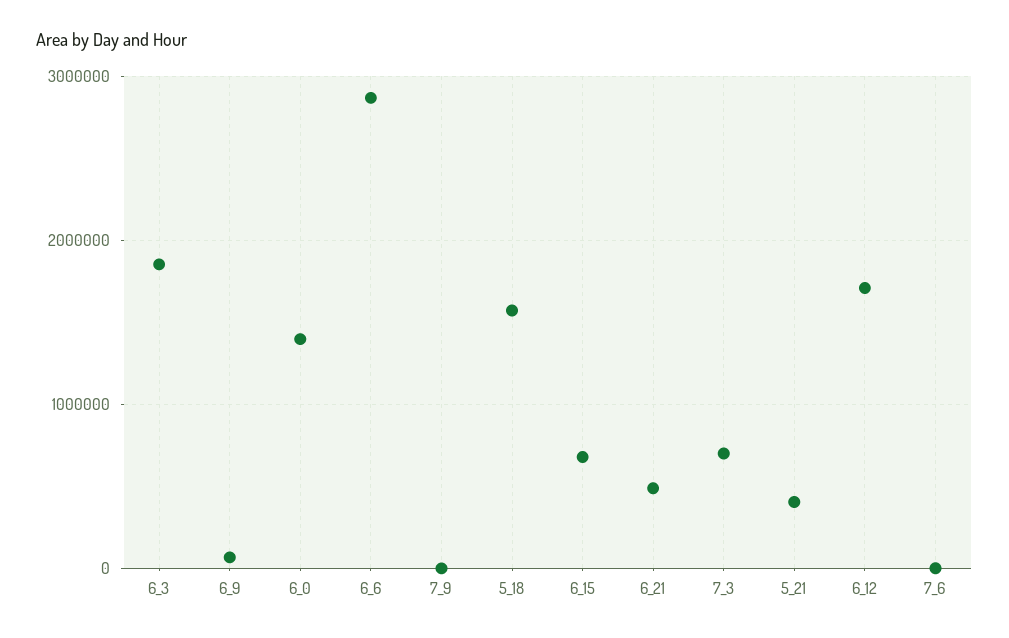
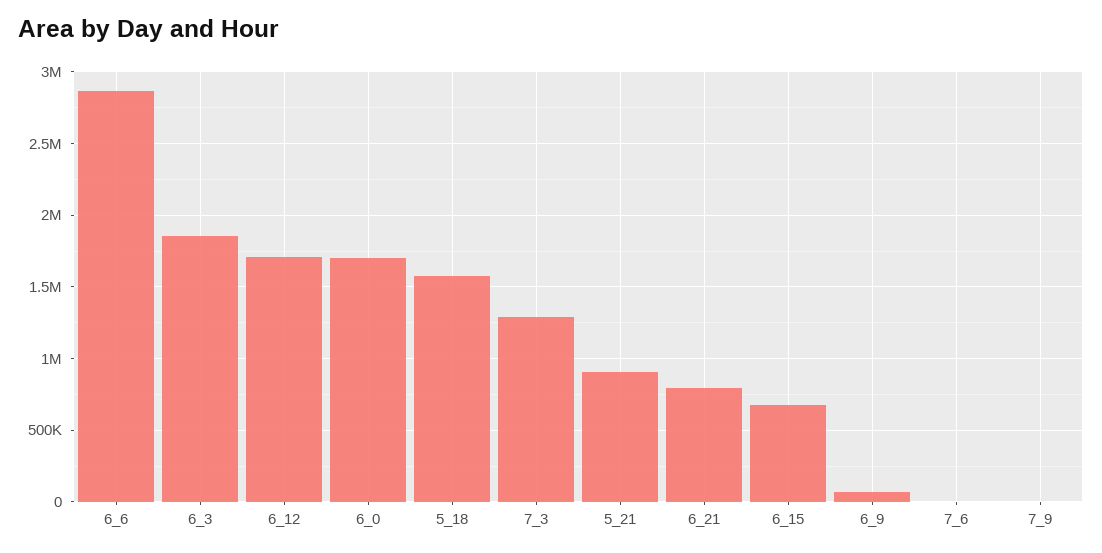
6_0: 1400000 -> 1700000
6_21: 500000 -> 800000
7_3: 700000 -> 1300000
5_21: 400000 -> 900000

